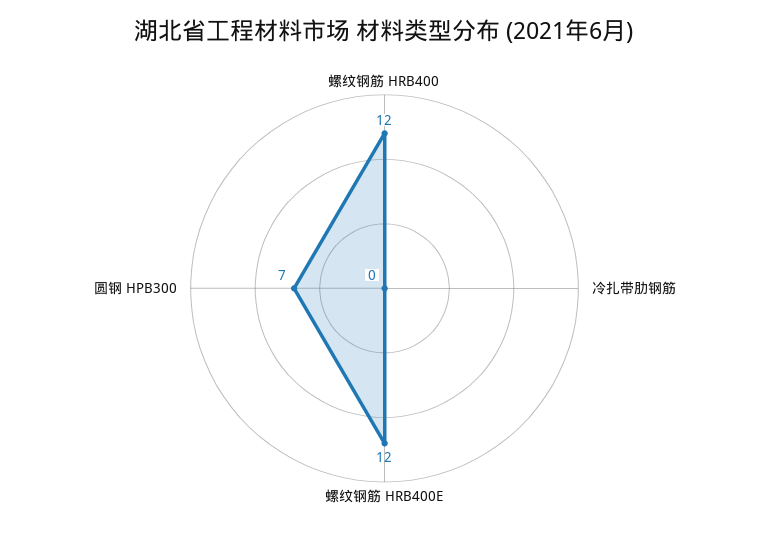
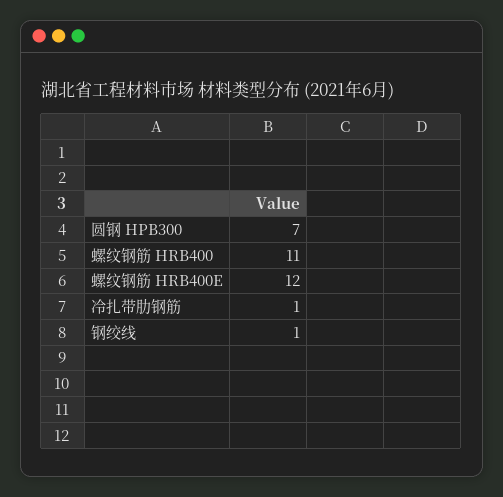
螺纹钢筋 HRB400: 12 -> 11
冷扎带肋钢筋: 0 -> 1
钢绞线: none -> 1

